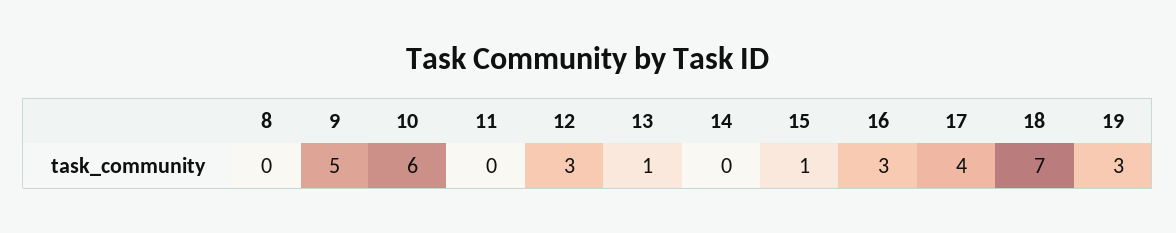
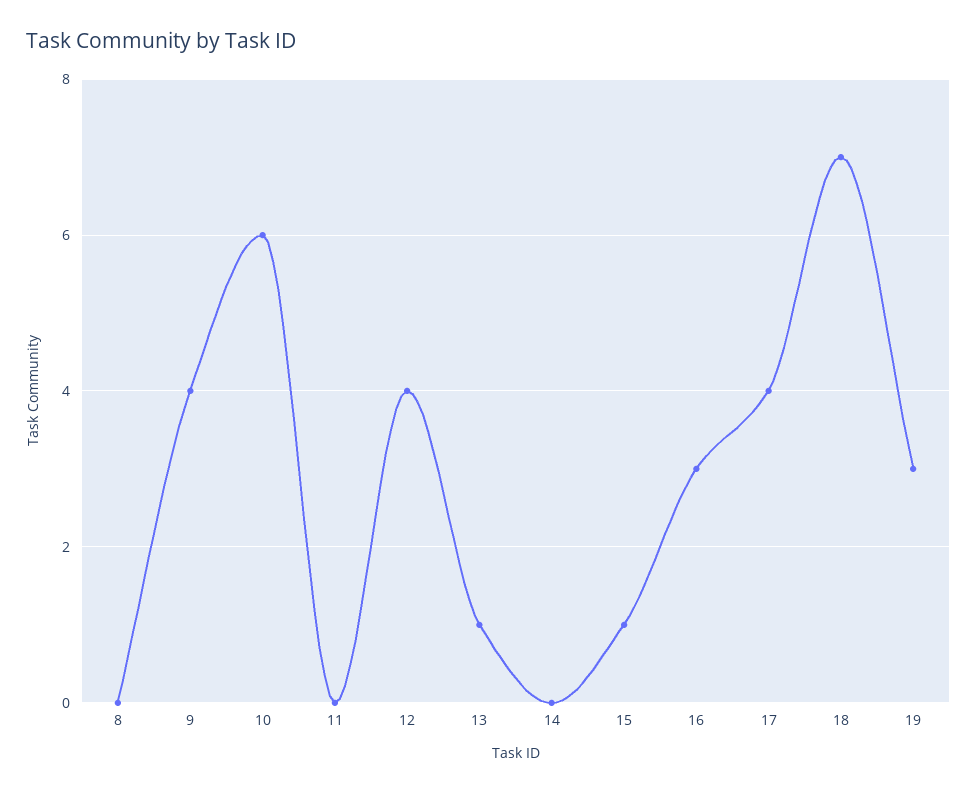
9: 5 -> 4
12: 3 -> 4

